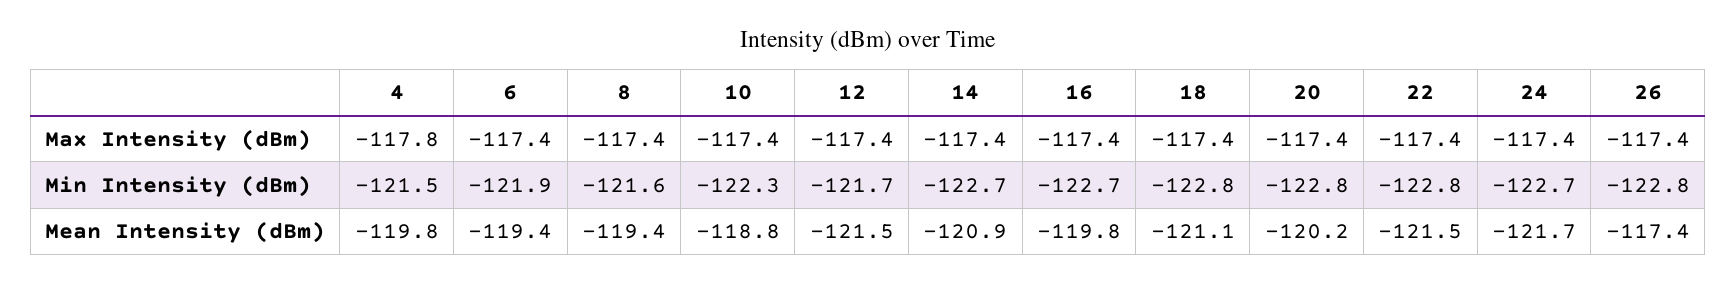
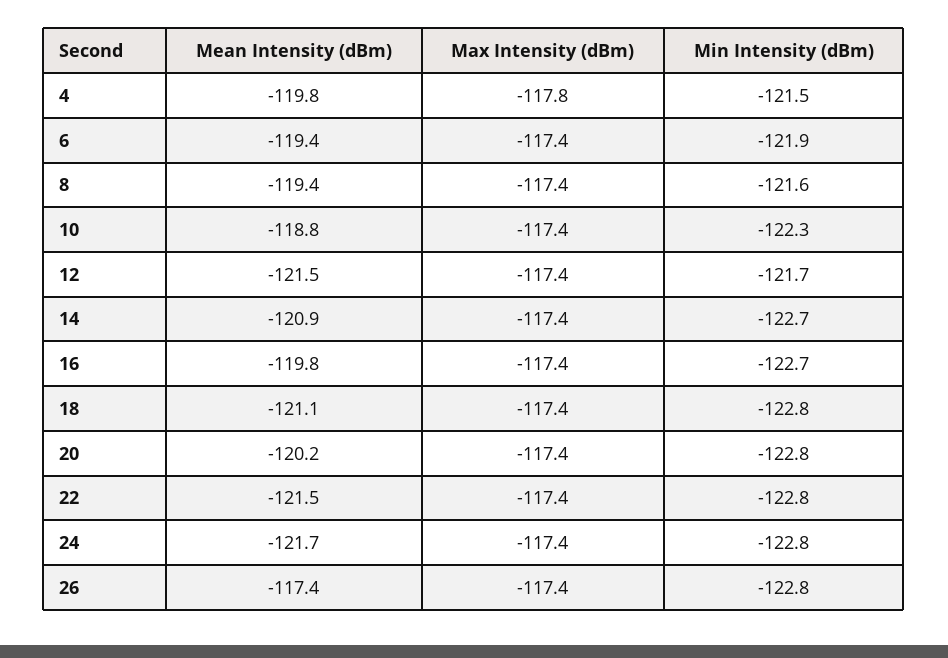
24, Min Intensity (dBm): -122.7 -> -122.8

